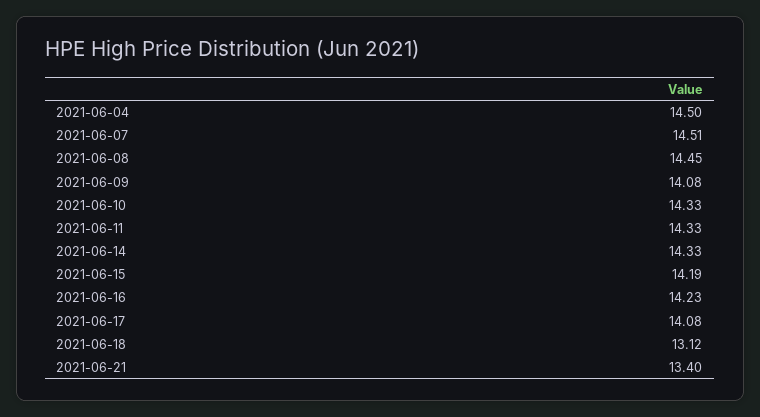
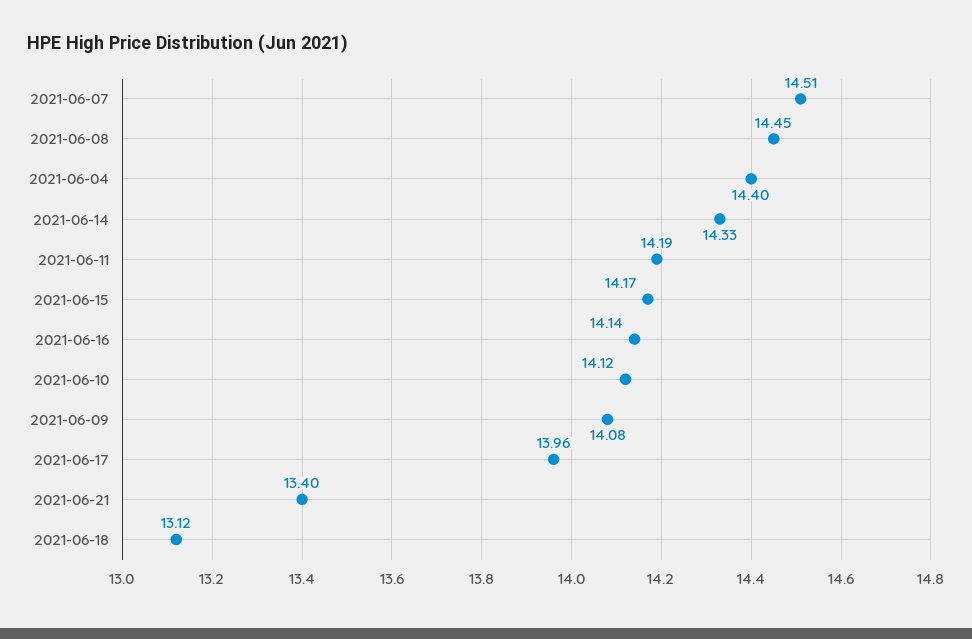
2021-06-04: 14.5 -> 14.4
2021-06-10: 14.33 -> 14.12
2021-06-11: 14.33 -> 14.19
2021-06-15: 14.19 -> 14.17
2021-06-16: 14.23 -> 14.14
2021-06-17: 14.08 -> 13.96

